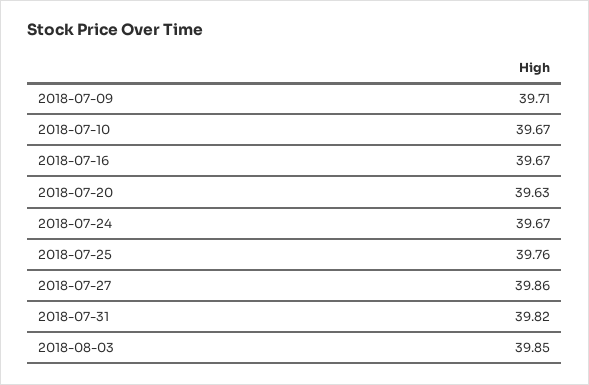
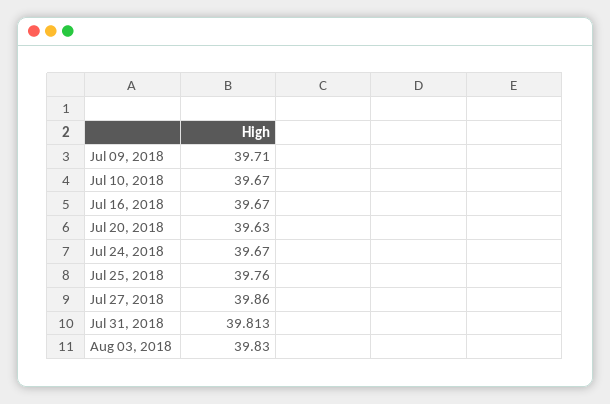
2018-07-31: 39.82 -> 39.813
2018-08-03: 39.85 -> 39.83

